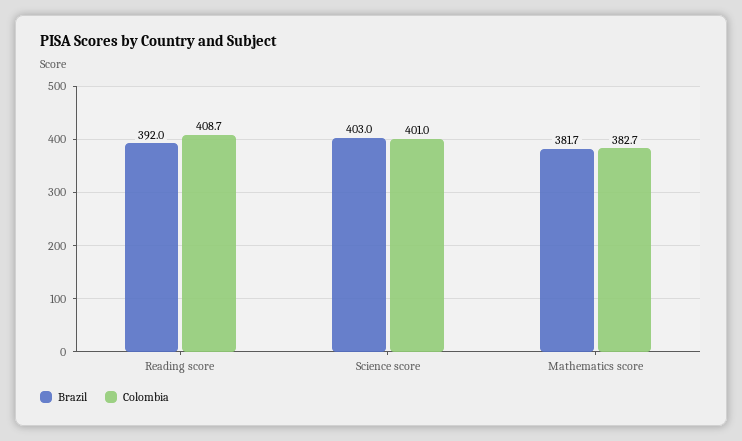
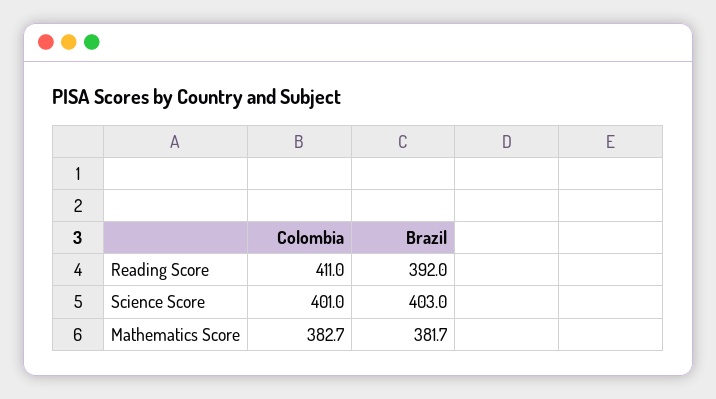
Colombia, Reading score: 408.7 -> 411

